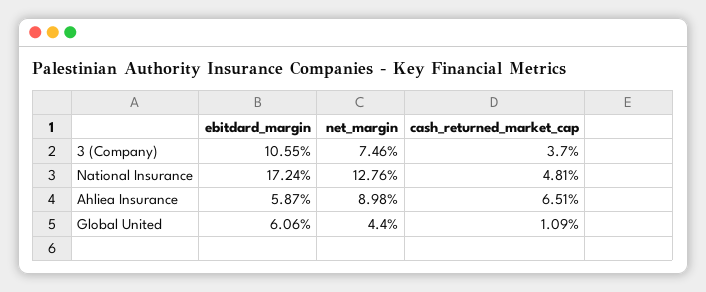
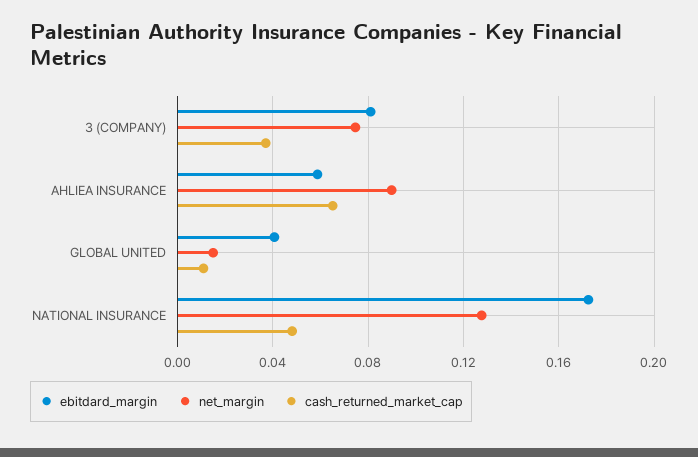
ebitdard_margin, 3 (Company): 0.1055 -> 0.08
ebitdard_margin, Global United: 0.0606 -> 0.04
net_margin, Global United: 0.044 -> 0.015

